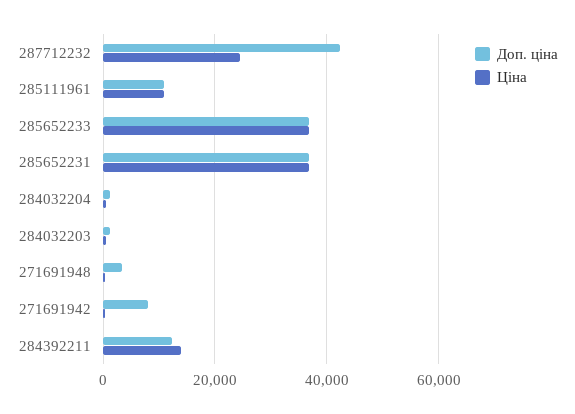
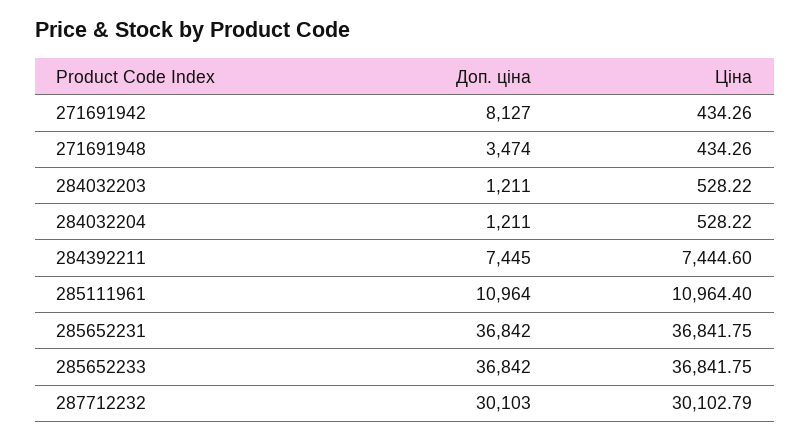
Доп. ціна, 287712232: 42000 -> 30103
Ціна, 287712232: 24000 -> 30102.79
Доп. ціна, 284392211: 12000 -> 7445
Ціна, 284392211: 14000 -> 7444.6

